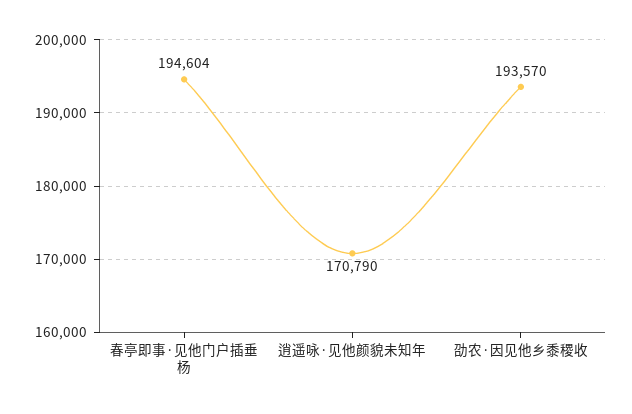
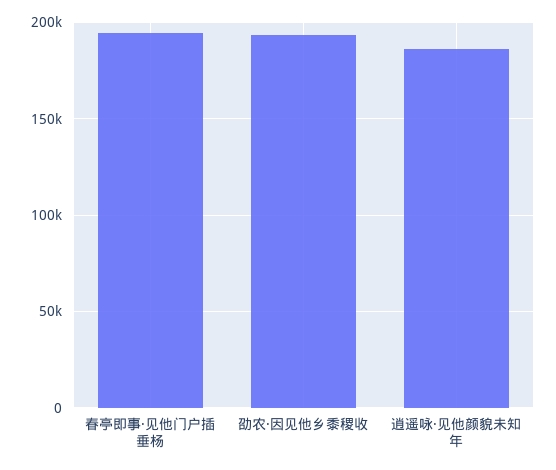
逍遥咏·见他颜貌未知年: 170790 -> 185000

